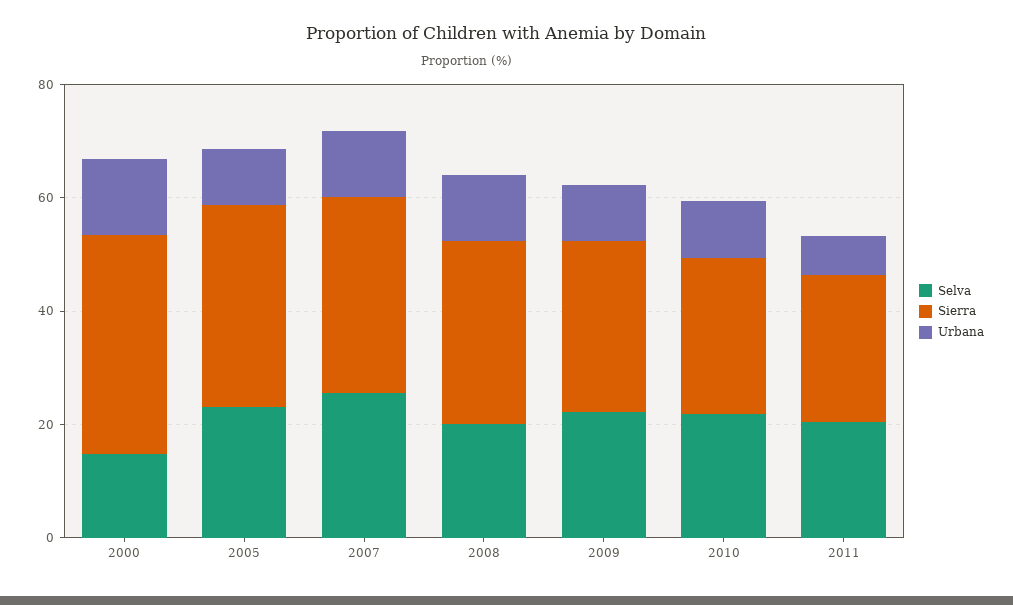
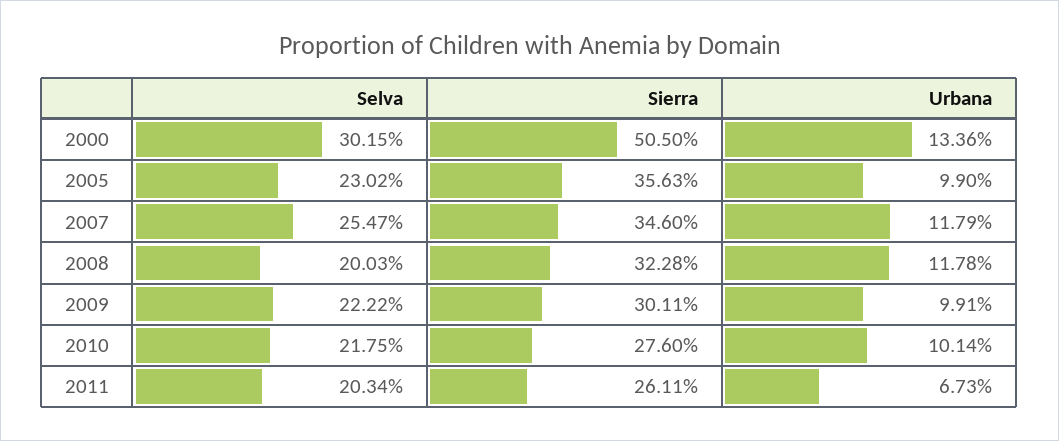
Selva, 2000: 15 -> 30.15
Sierra, 2000: 40 -> 50.5

